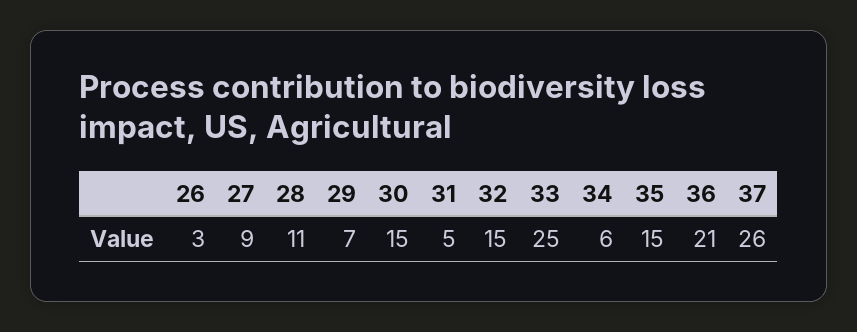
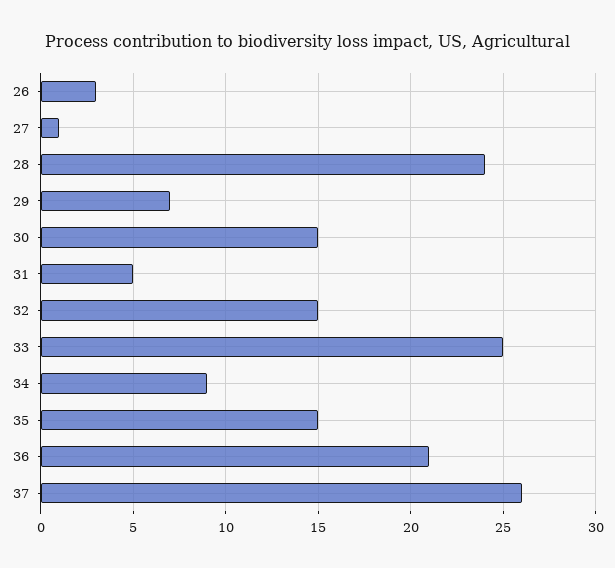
27: 9 -> 1
28: 11 -> 24
34: 6 -> 9

